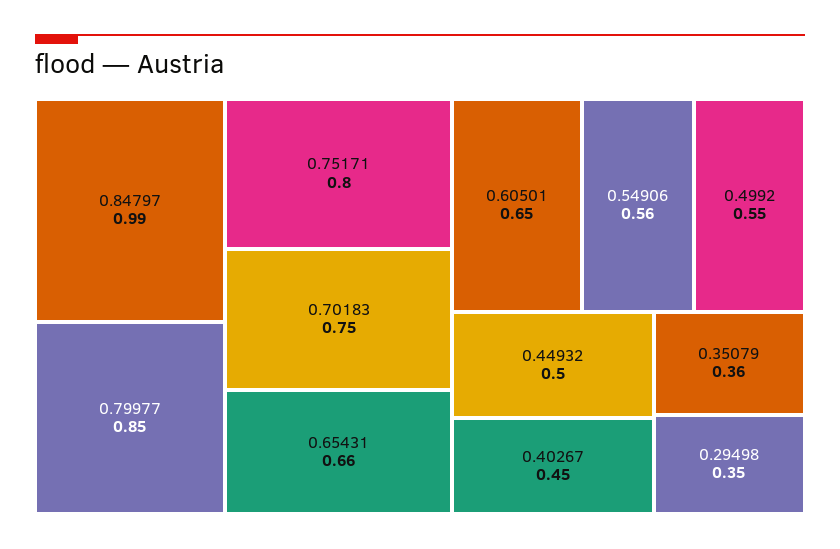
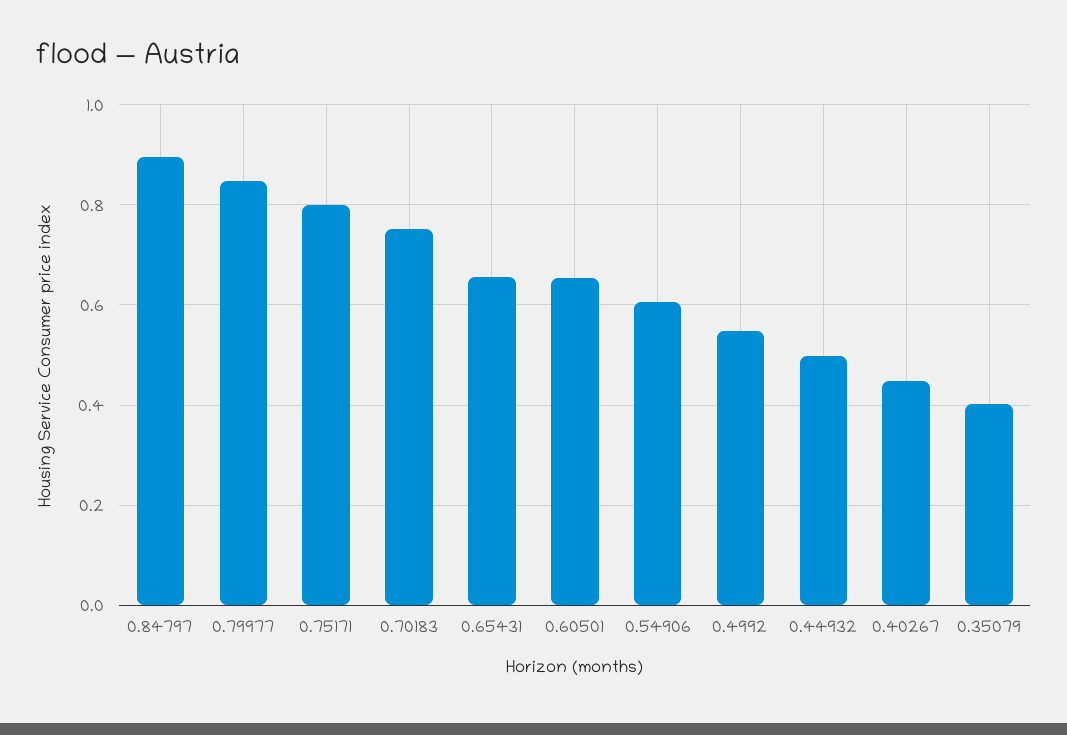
0.84797: 0.99 -> 0.9
0.54906: 0.56 -> 0.6
0.35079: 0.36 -> 0.4
0.29498: 0.35 -> none

